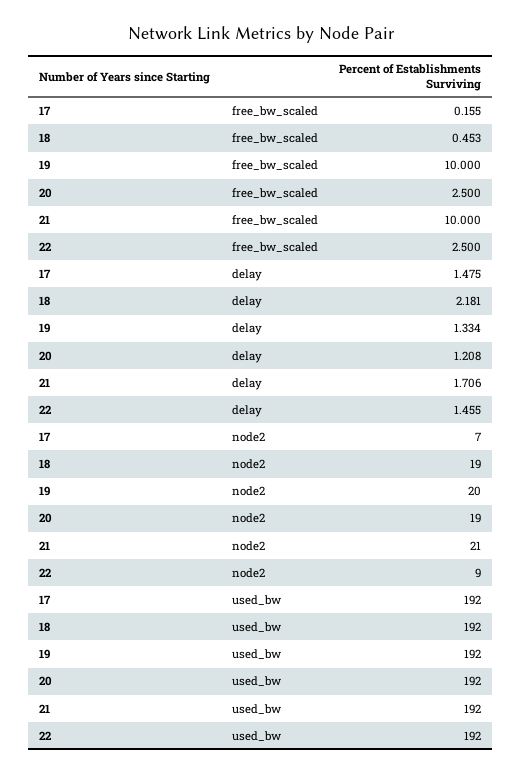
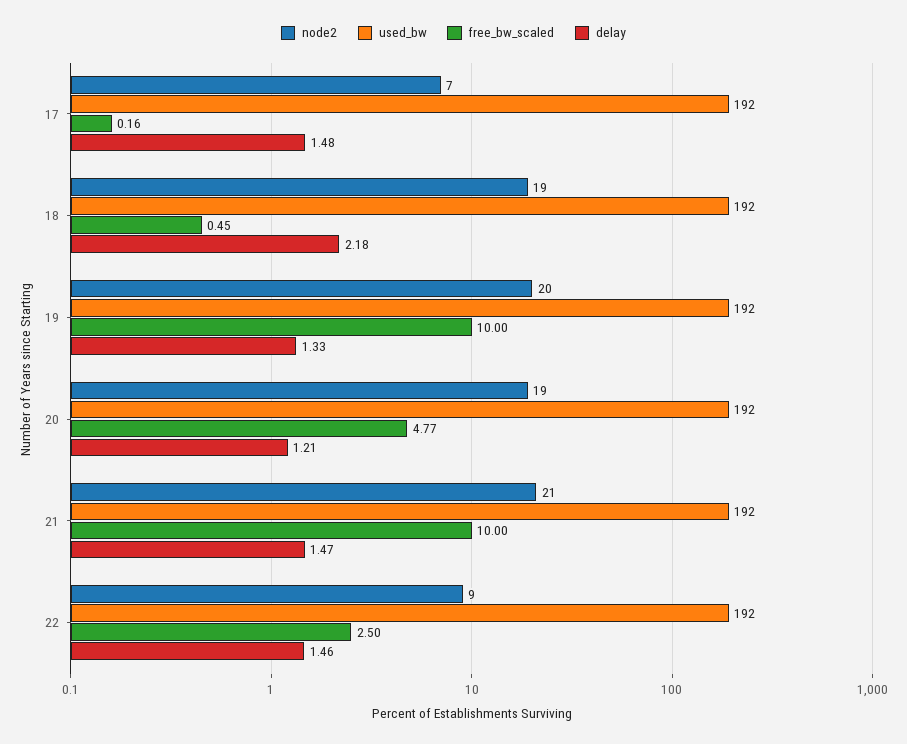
free_bw_scaled, 20: 2.5 -> 4.77
delay, 21: 1.706 -> 1.47

